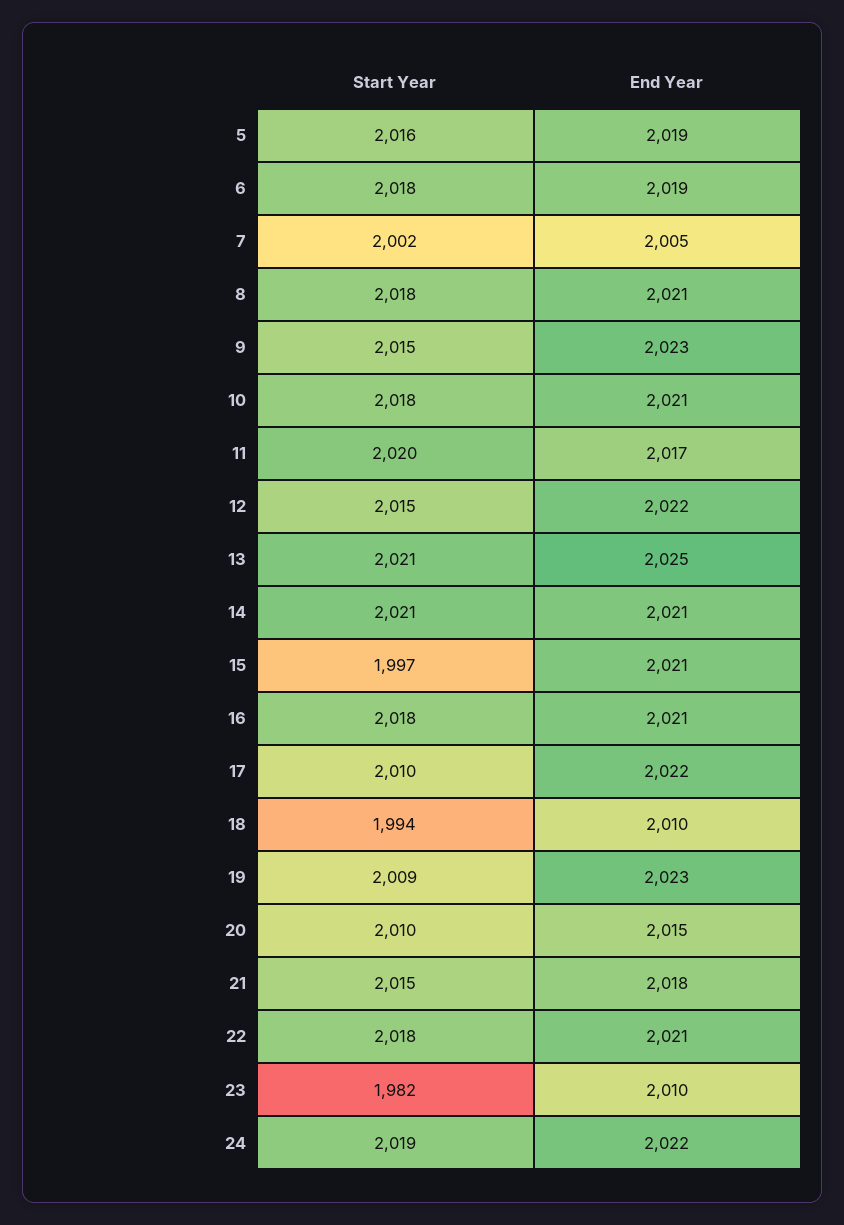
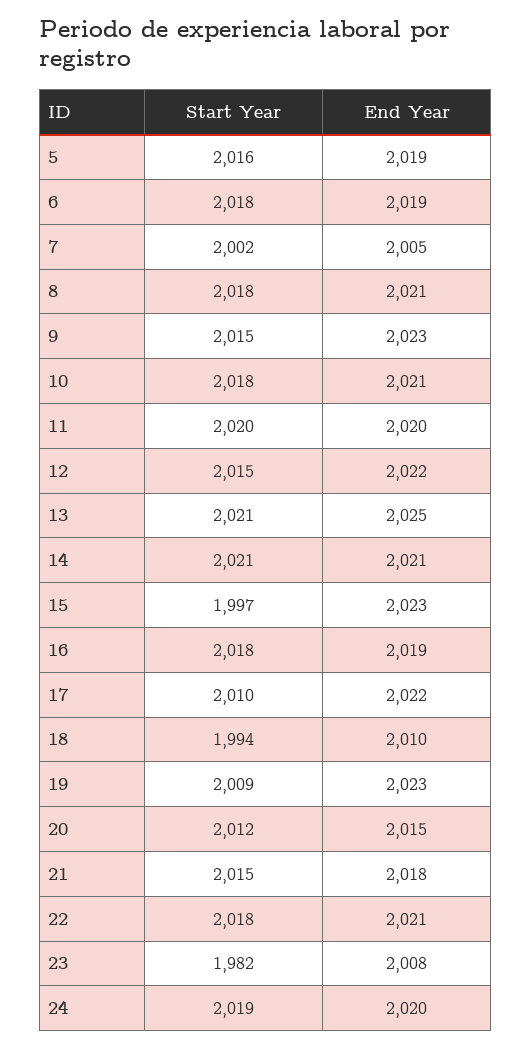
End Year, 11: 2017 -> 2020
End Year, 15: 2021 -> 2023
End Year, 16: 2021 -> 2019
Start Year, 20: 2010 -> 2012
End Year, 23: 2010 -> 2008
End Year, 24: 2022 -> 2020

